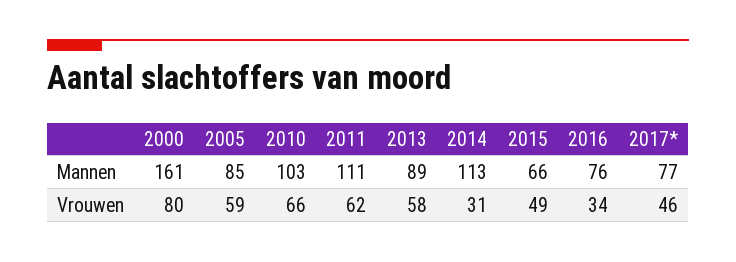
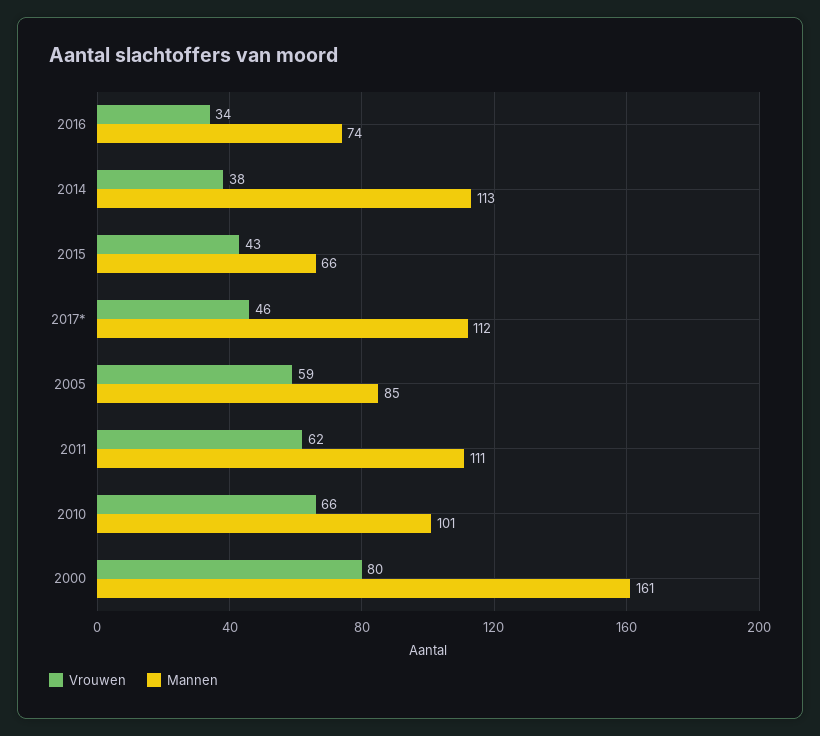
Mannen, 2010: 103 -> 101
Mannen, 2013: 89 -> none
Mannen, 2016: 76 -> 74
Mannen, 2017*: 77 -> 112
Vrouwen, 2013: 58 -> none
Vrouwen, 2014: 31 -> 38
Vrouwen, 2015: 49 -> 43

